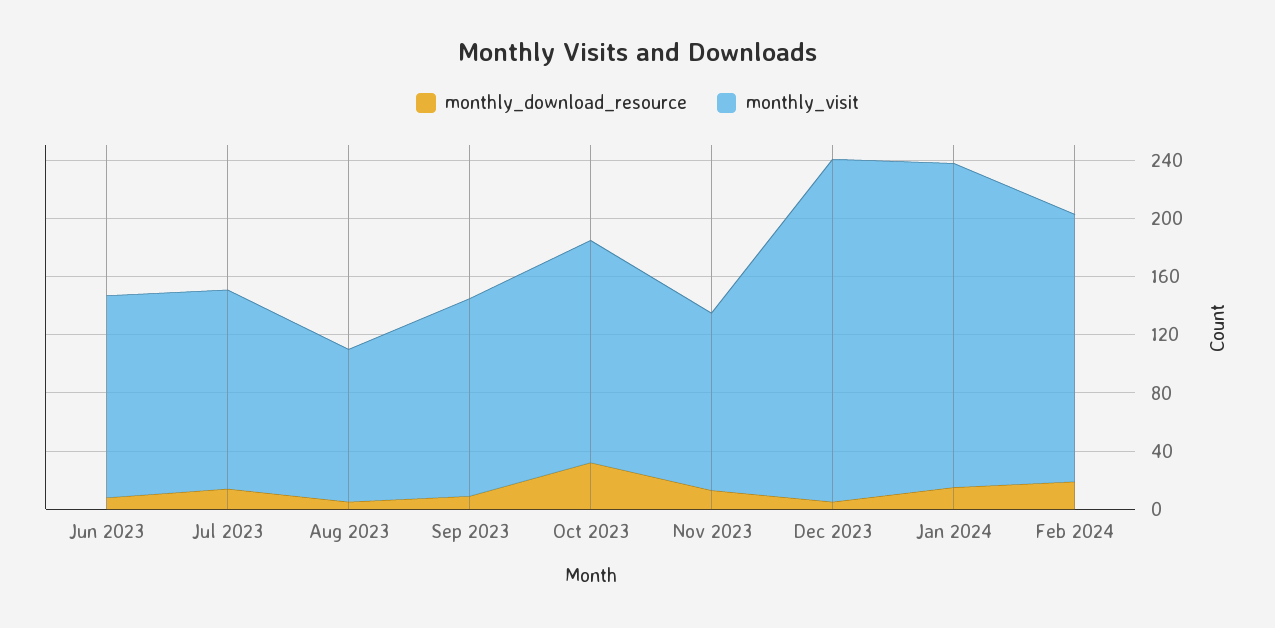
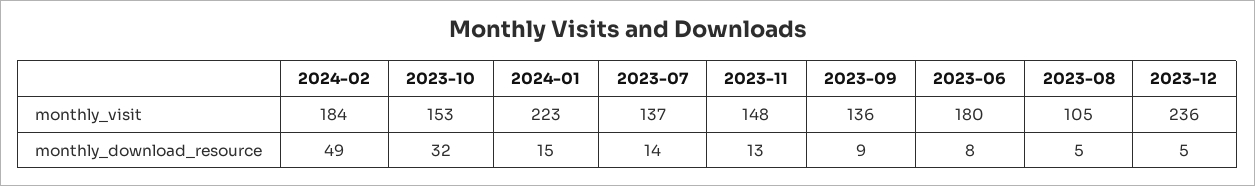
monthly_visit, Jun 2023: 140 -> 180
monthly_visit, Nov 2023: 120 -> 148
monthly_download_resource, Feb 2024: 20 -> 49

